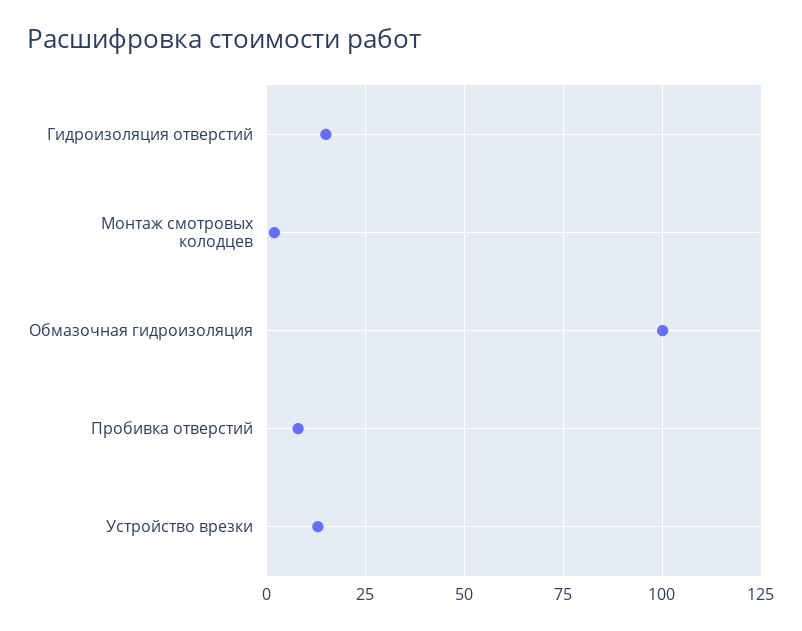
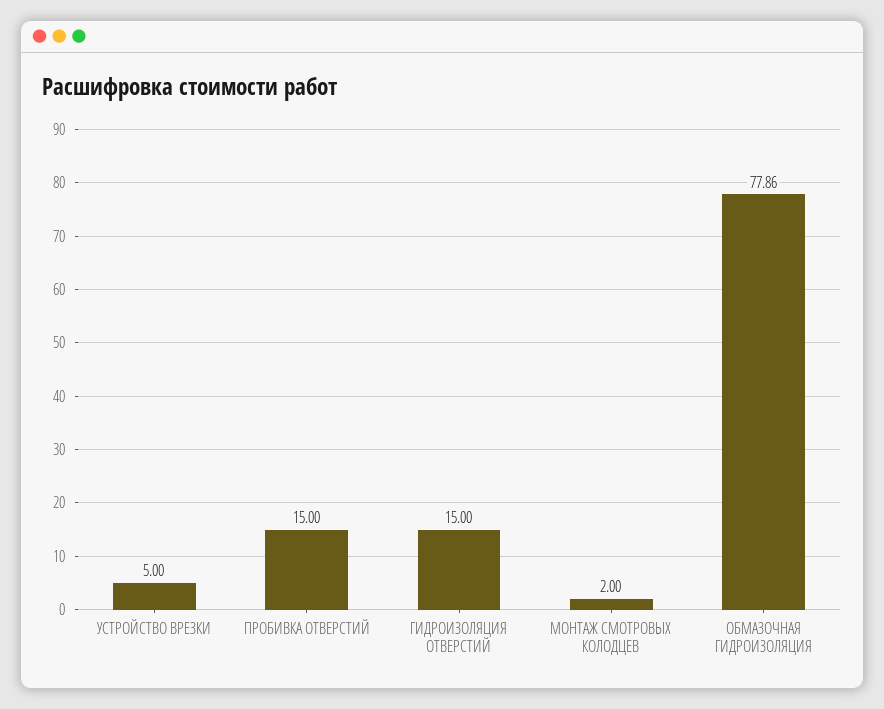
Обмазочная гидроизоляция: 100 -> 77.86
Пробивка отверстий: 7.5 -> 15
Устройство врезки: 12.5 -> 5

